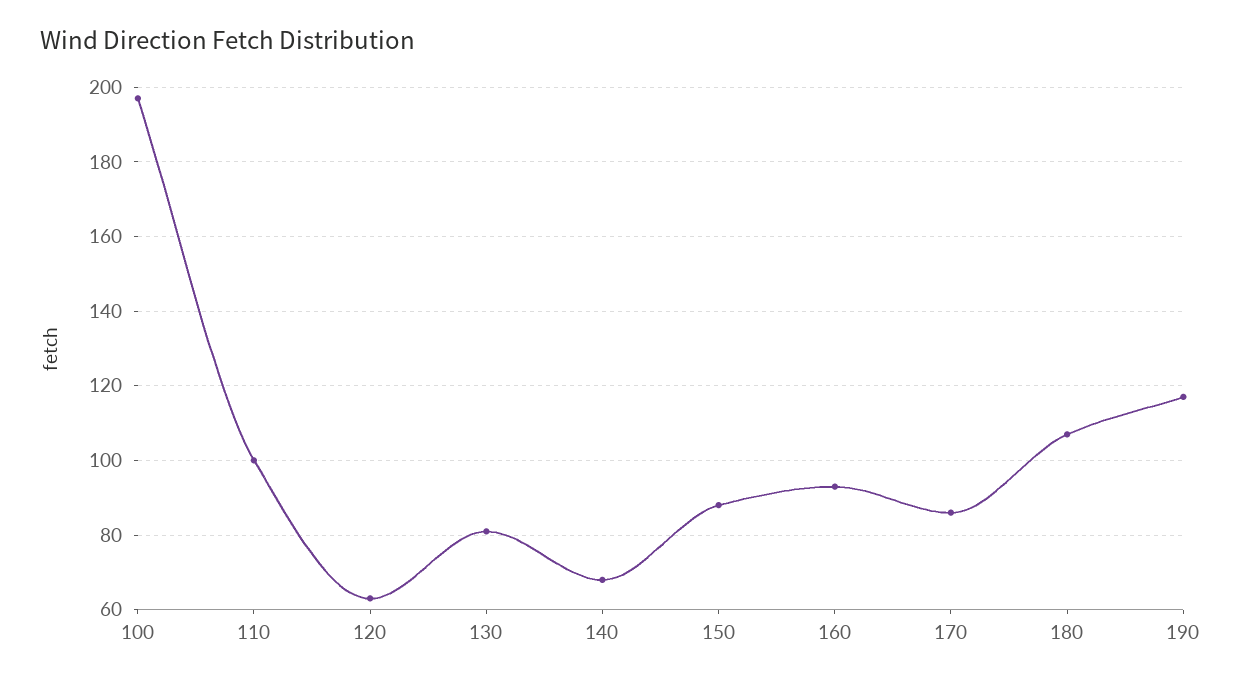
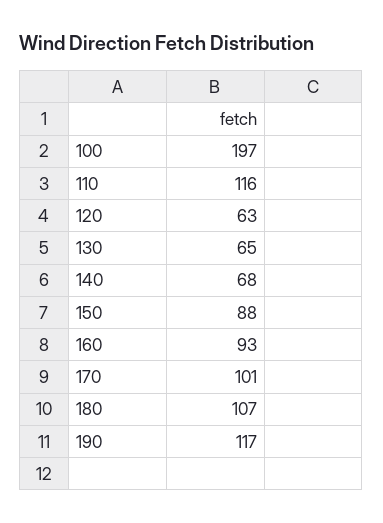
110: 100 -> 116
130: 80 -> 65
170: 85 -> 101

